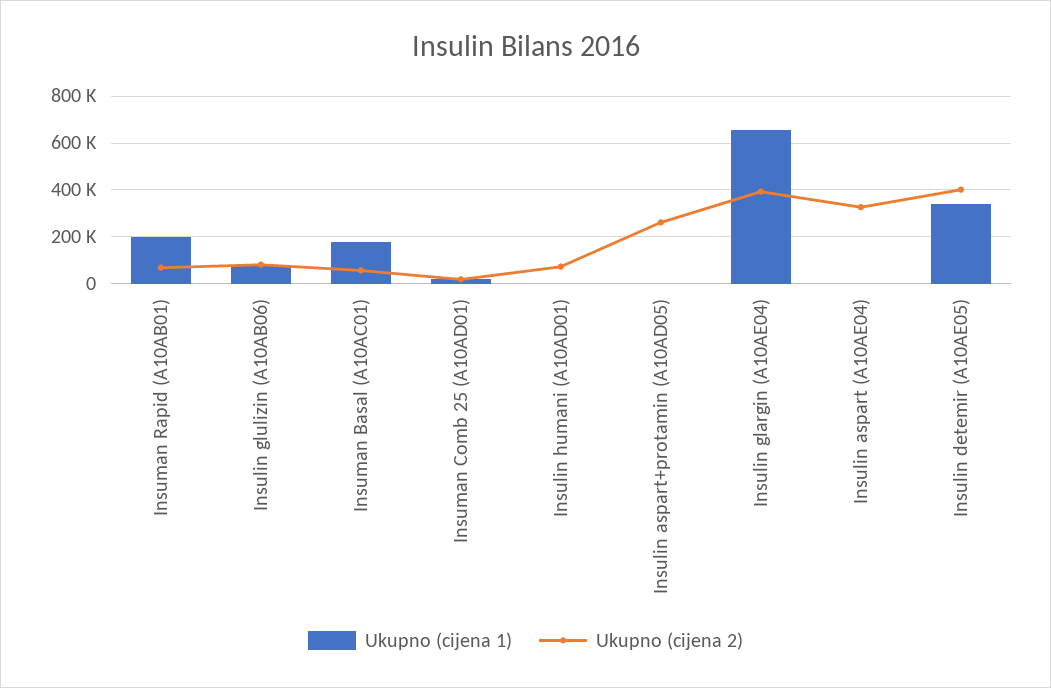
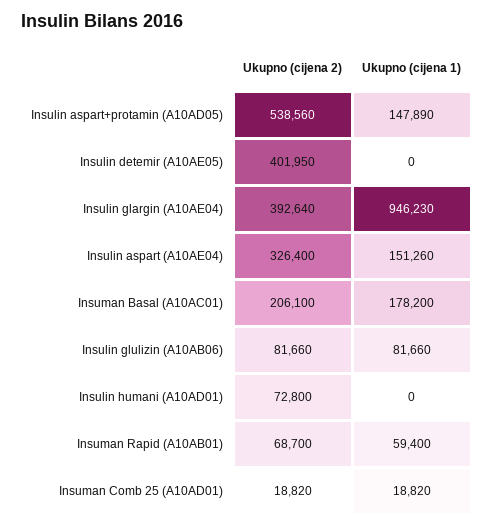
Ukupno (cijena 1), Insuman Rapid (A10AB01): 200000 -> 59400
Ukupno (cijena 2), Insuman Basal (A10AC01): 50000 -> 206100
Ukupno (cijena 1), Insulin aspart+protamin (A10AD05): 0 -> 147890
Ukupno (cijena 2), Insulin aspart+protamin (A10AD05): 250000 -> 538560
Ukupno (cijena 1), Insulin glargin (A10AE04): 650000 -> 946230
Ukupno (cijena 1), Insulin aspart (A10AE04): 0 -> 151260
Ukupno (cijena 1), Insulin detemir (A10AE05): 350000 -> 0

